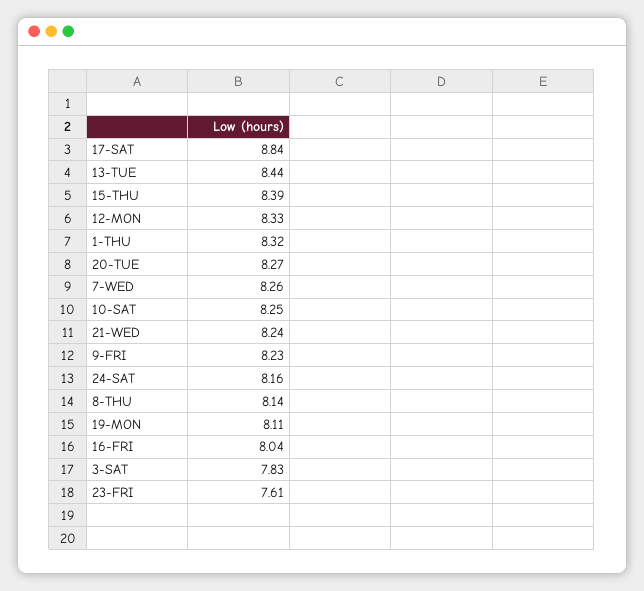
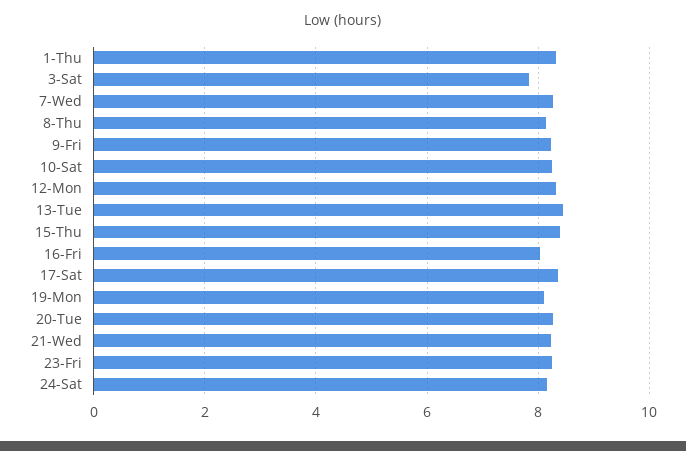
17-SAT: 8.84 -> 8.4
23-FRI: 7.61 -> 8.2

